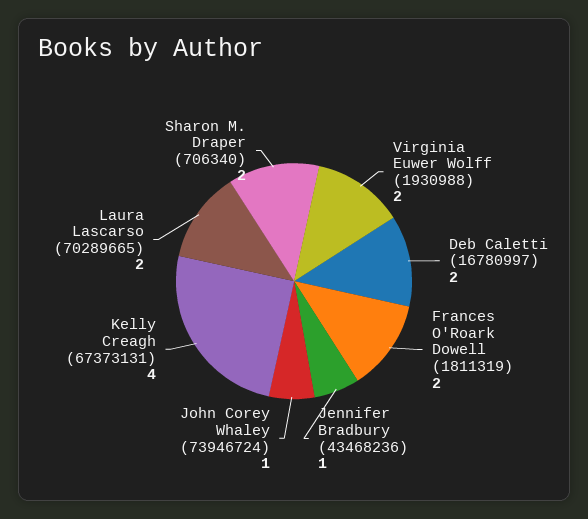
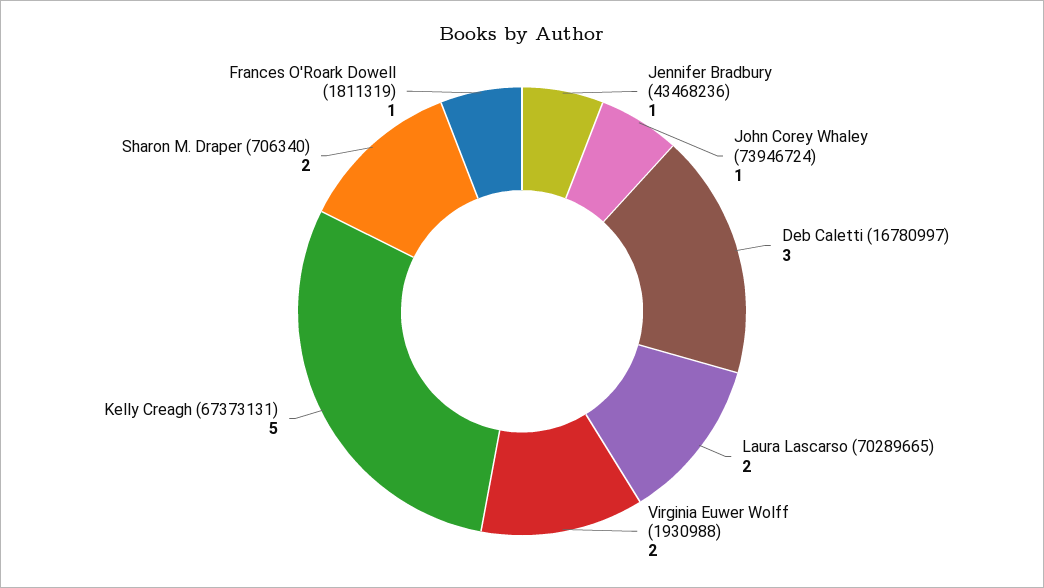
Deb Caletti (16780997): 2 -> 3
Frances O'Roark Dowell (1811319): 2 -> 1
Kelly Creagh (67373131): 4 -> 5

